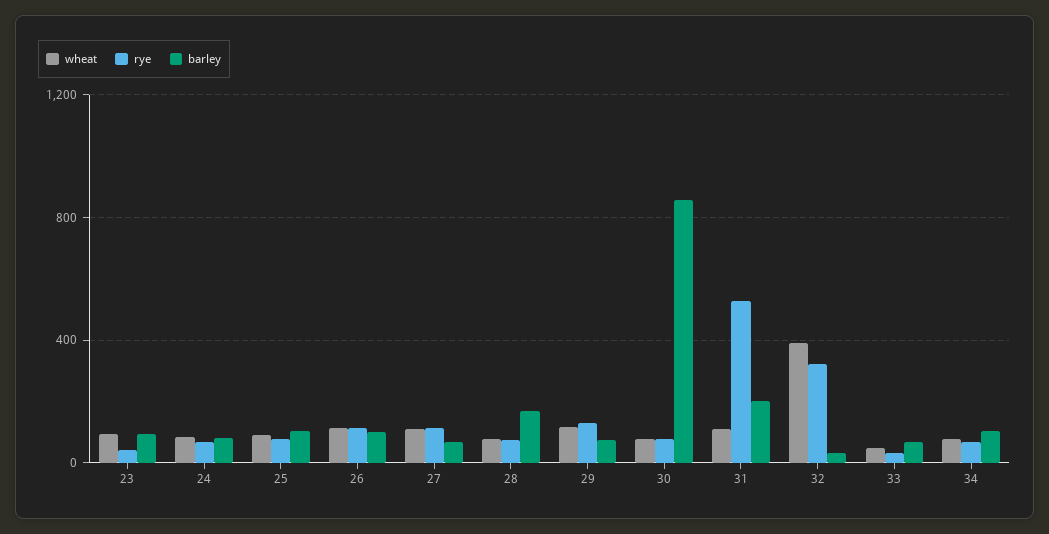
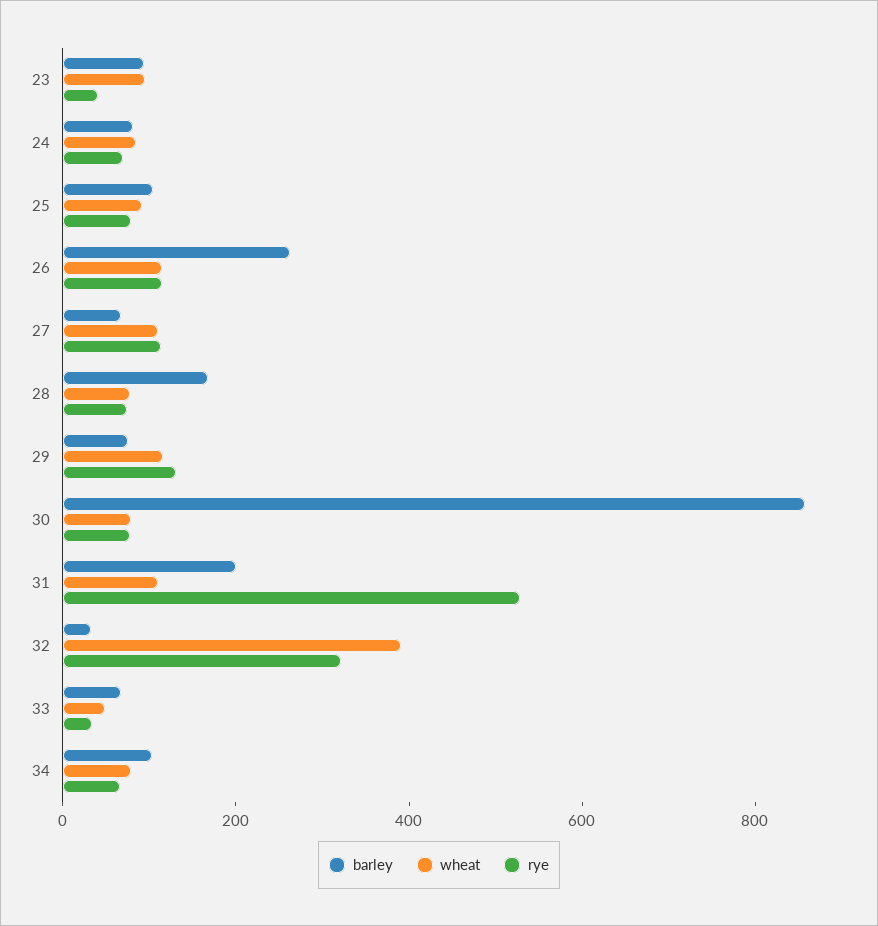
barley, 26: 100 -> 250

